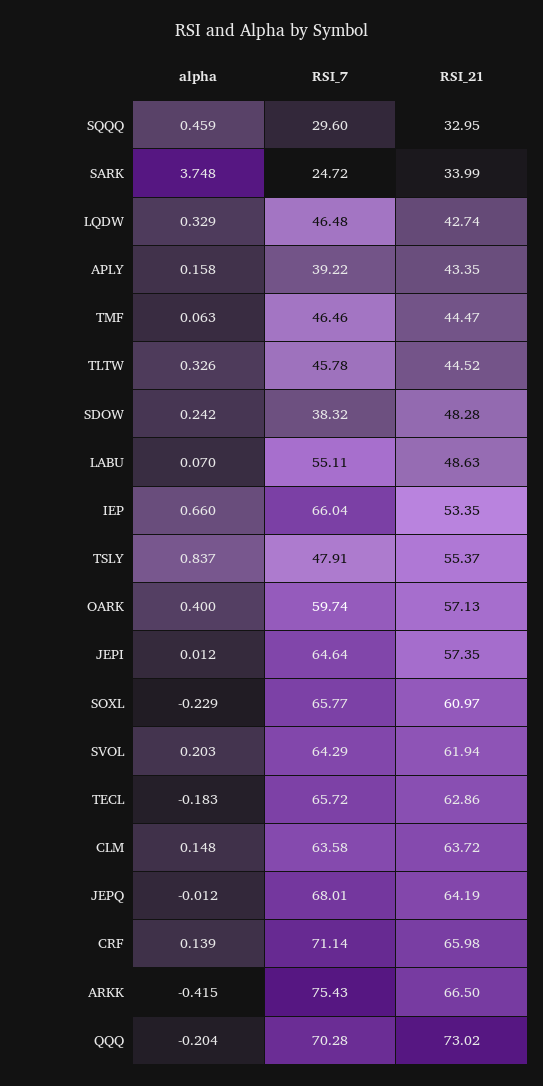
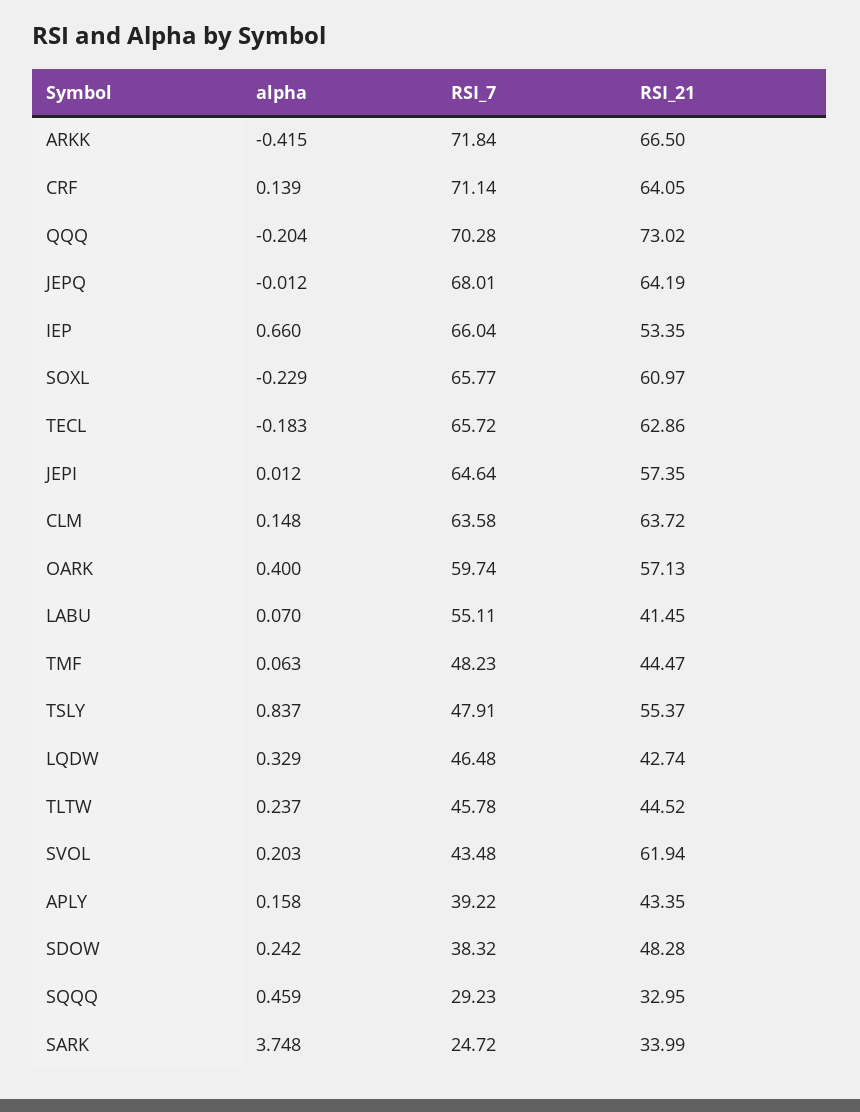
RSI_7, SQQQ: 29.6 -> 29.23
RSI_7, TMF: 46.46 -> 48.23
alpha, TLTW: 0.326 -> 0.237
RSI_21, LABU: 48.63 -> 41.45
RSI_7, SVOL: 64.29 -> 43.48
RSI_21, CRF: 65.98 -> 64.05
RSI_7, ARKK: 75.43 -> 71.84

